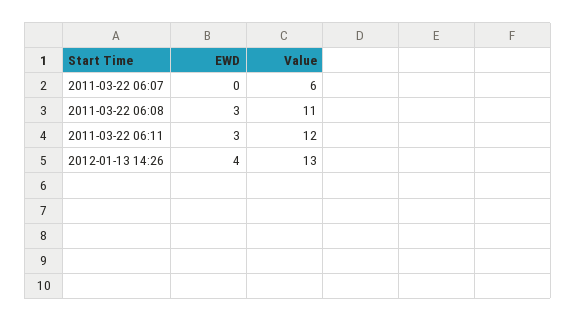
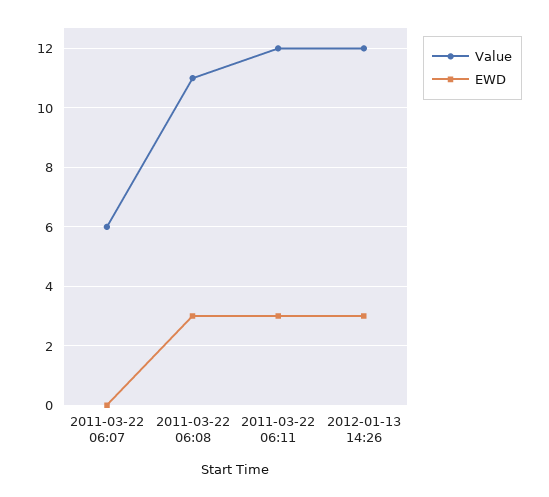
EWD, 2012-01-13 14:26: 4 -> 3
Value, 2012-01-13 14:26: 13 -> 12

